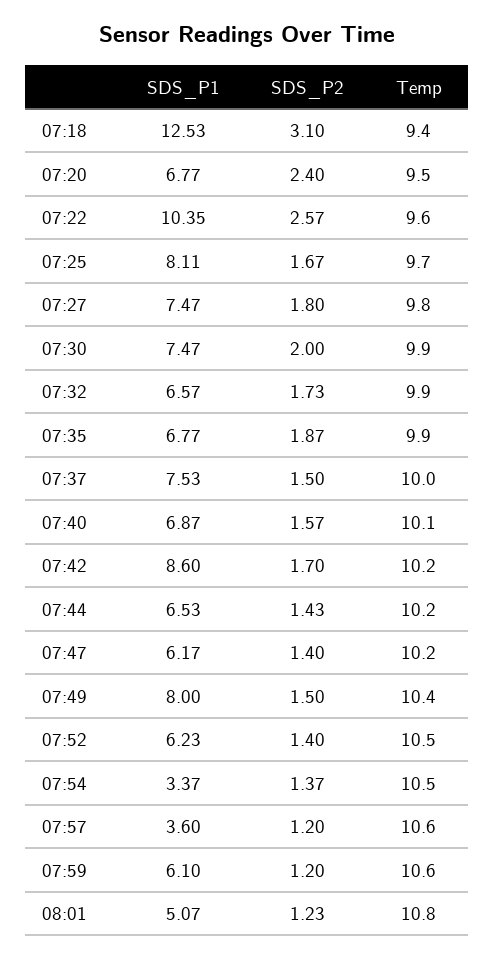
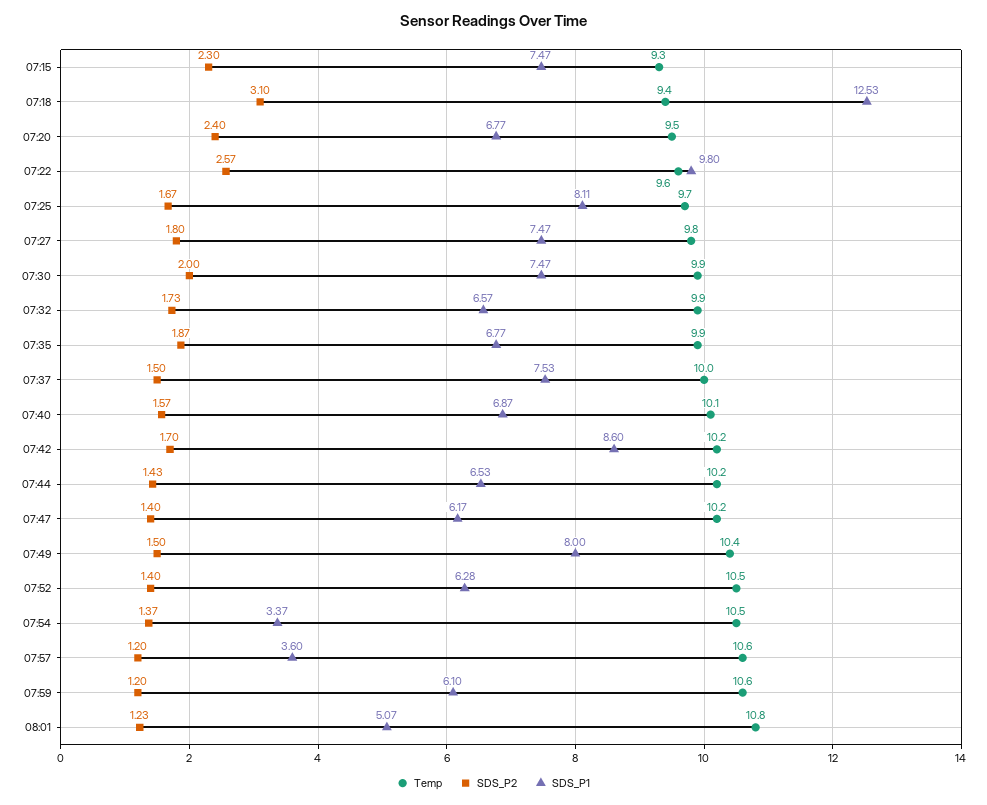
SDS_P1, 07:22: 10.35 -> 9.8
SDS_P1, 07:52: 6.23 -> 6.28
Temp, 07:15: none -> 9.3
SDS_P2, 07:15: none -> 2.3
SDS_P1, 07:15: none -> 7.47

